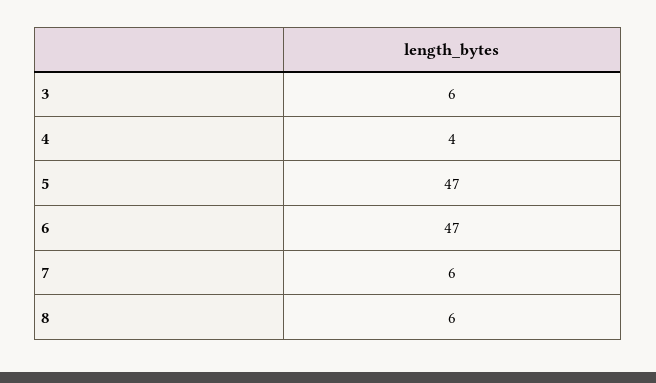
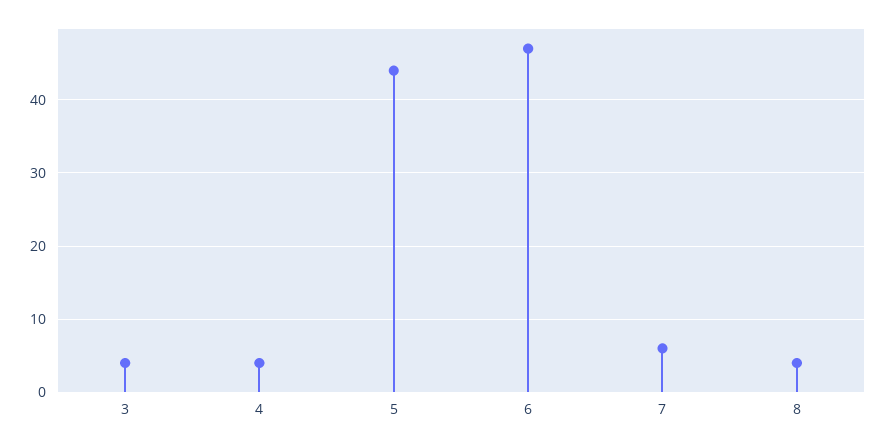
3: 6 -> 4
5: 47 -> 44
8: 6 -> 4

